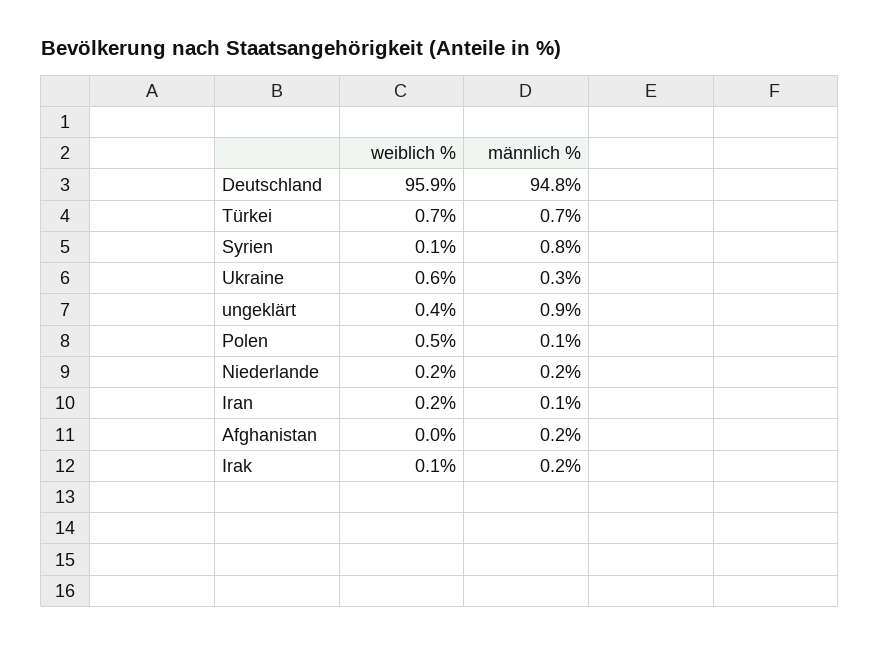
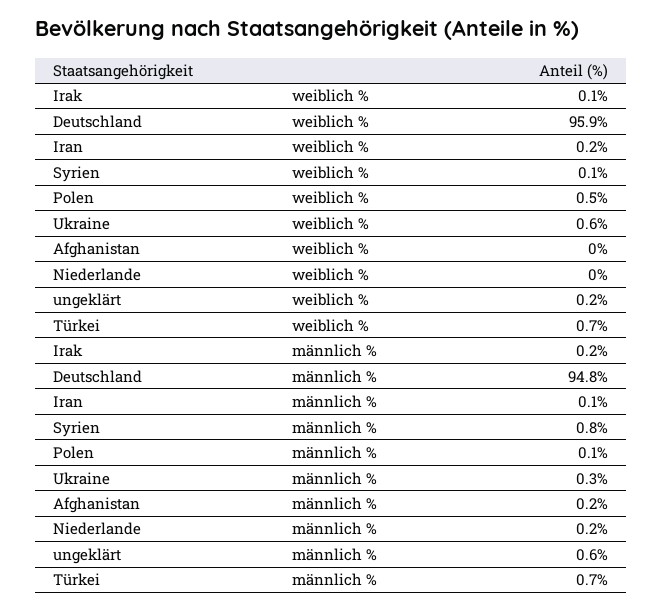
weiblich %, ungeklärt: 0.4 -> 0.2
männlich %, ungeklärt: 0.9 -> 0.6
weiblich %, Niederlande: 0.2 -> 0

